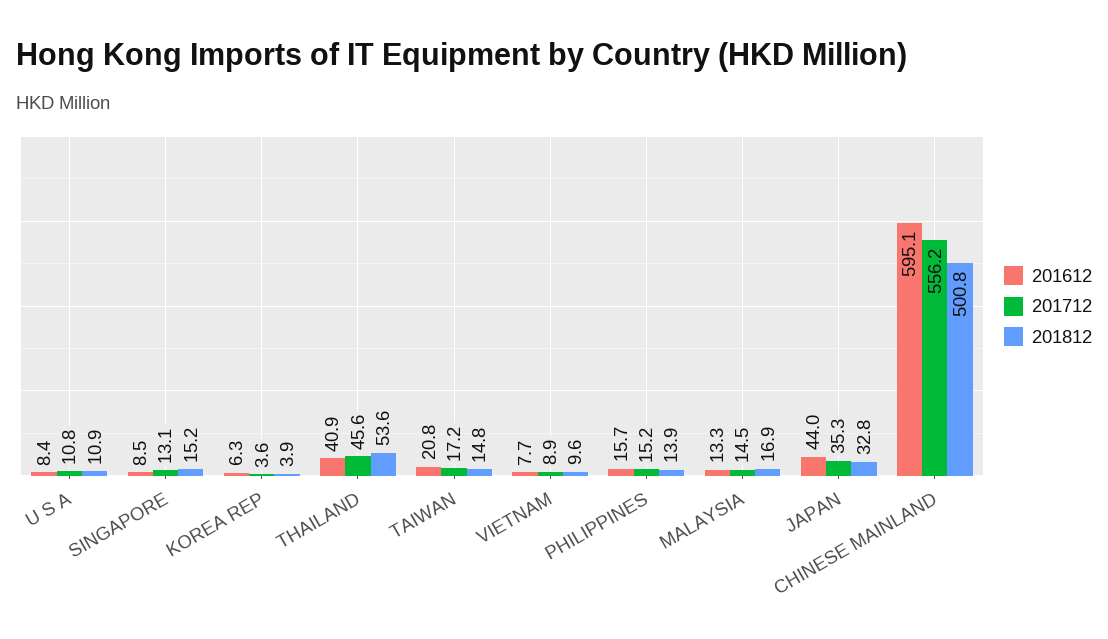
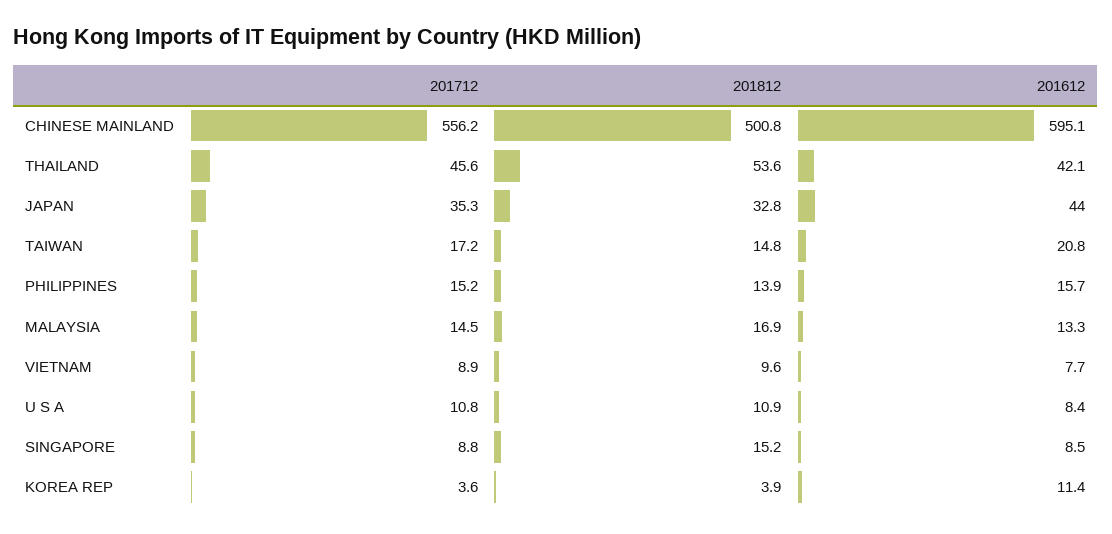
201712, SINGAPORE: 13.1 -> 8.8
201612, KOREA REP: 6.3 -> 11.4
201612, THAILAND: 40.9 -> 42.1

